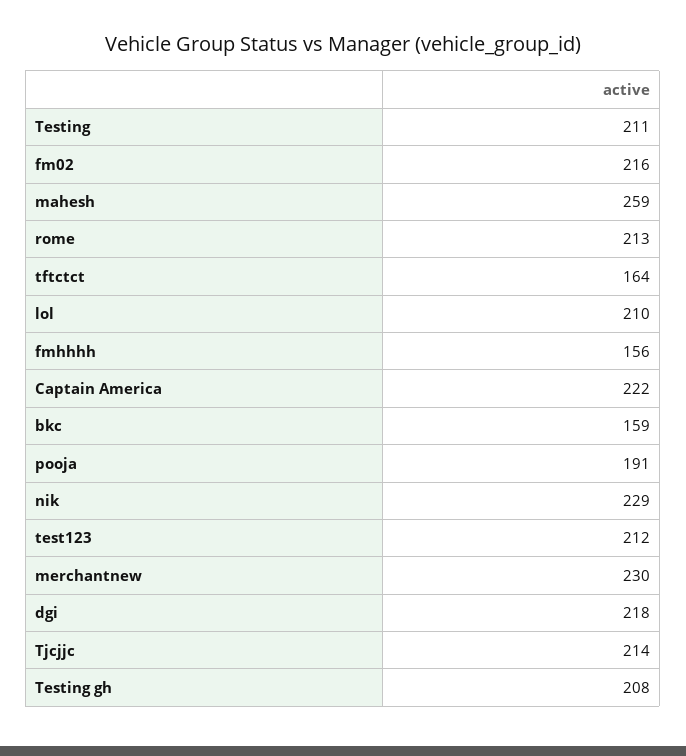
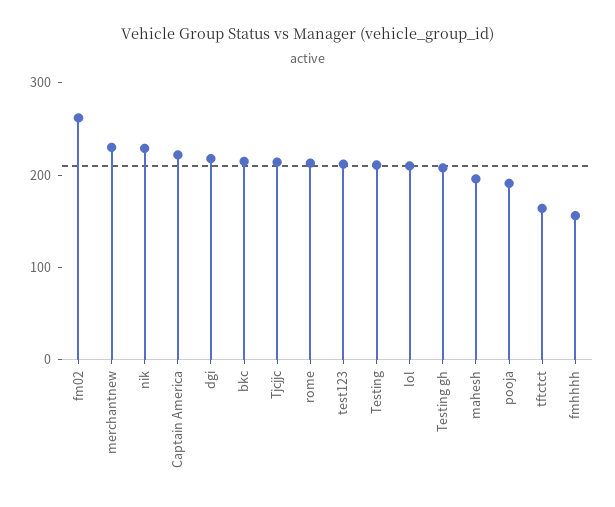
fm02: 216 -> 260
mahesh: 259 -> 200
bkc: 159 -> 220

